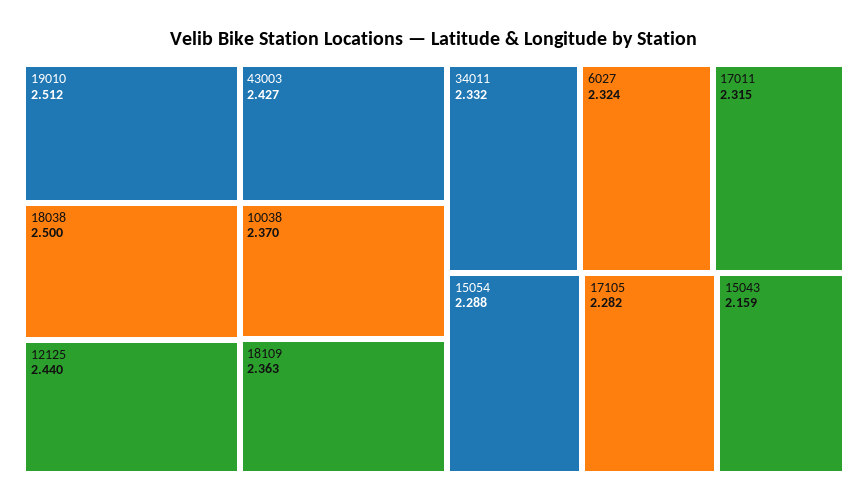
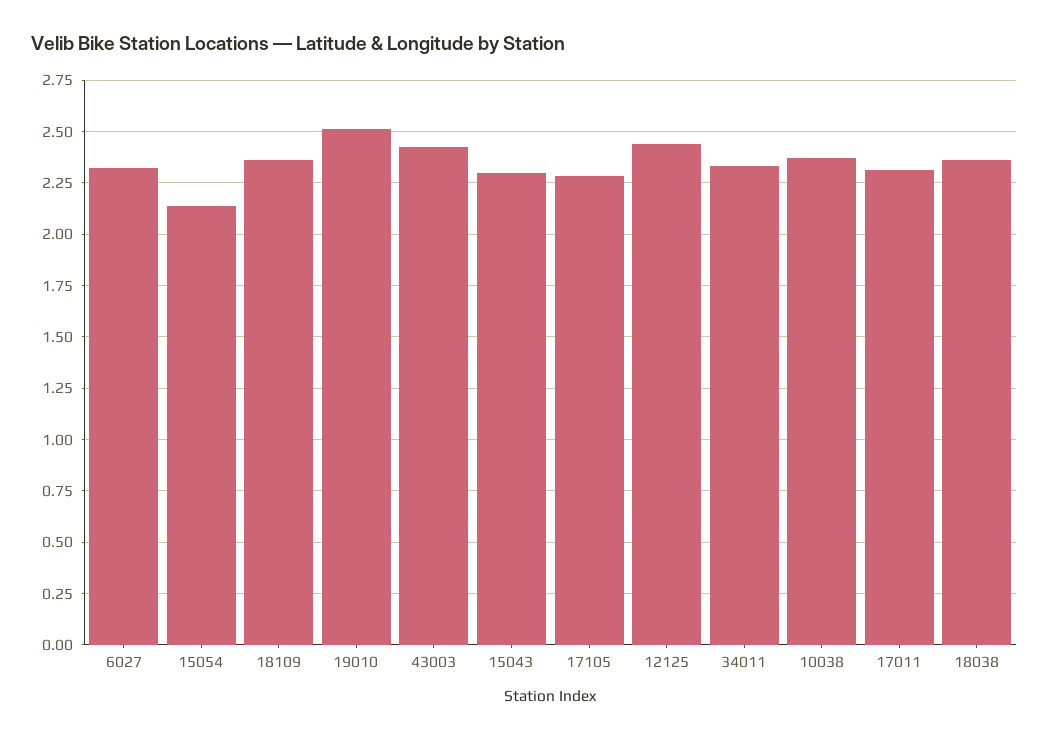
18038: 2.5 -> 2.35
15054: 2.288 -> 2.15
15043: 2.159 -> 2.3

